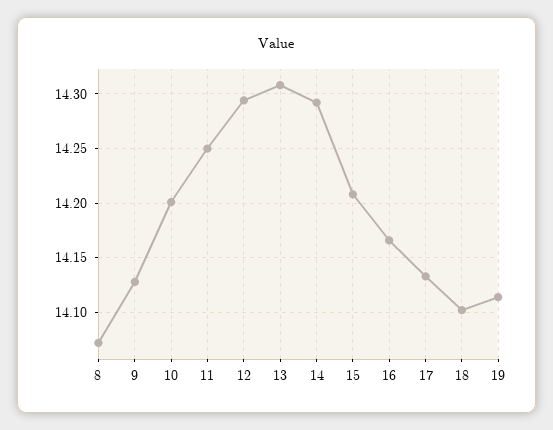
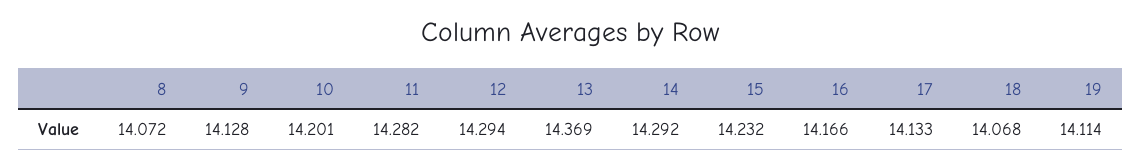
11: 14.25 -> 14.282
13: 14.31 -> 14.369
15: 14.21 -> 14.232
18: 14.1 -> 14.068

